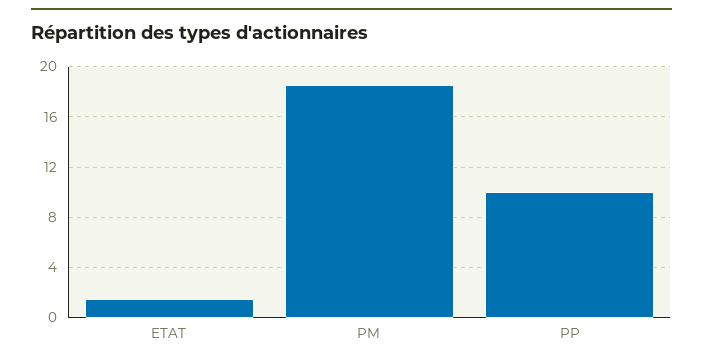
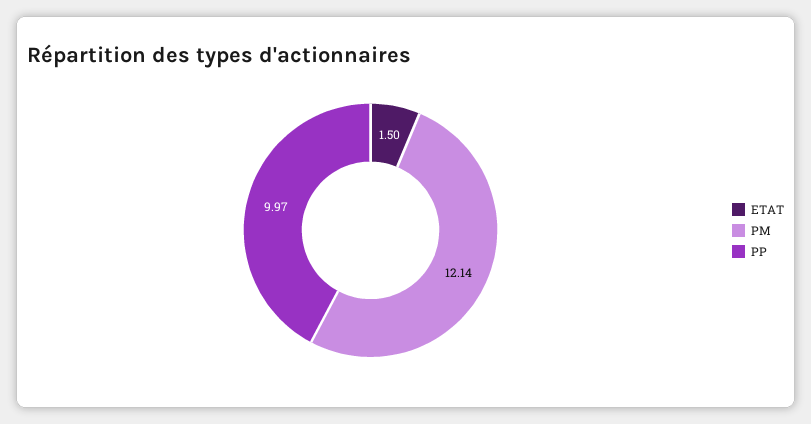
PM: 18.5 -> 12.14

